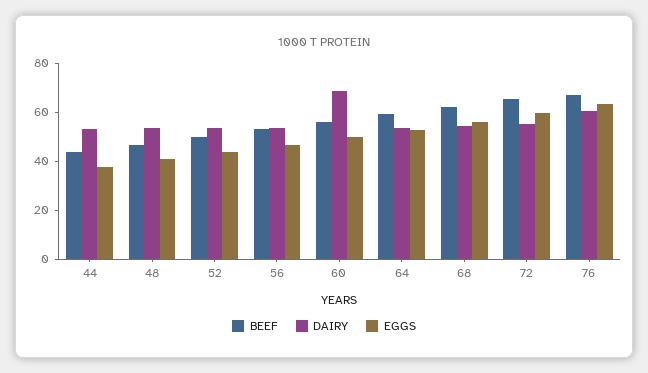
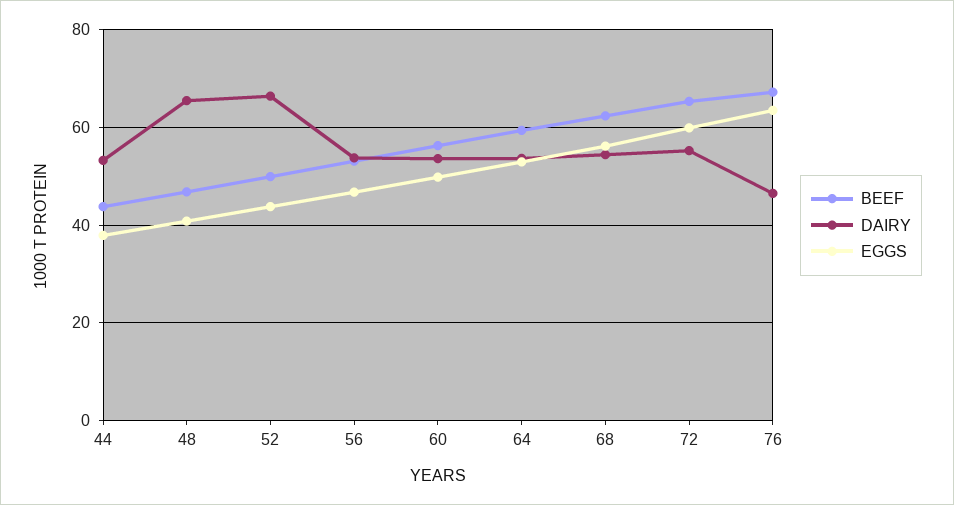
DAIRY, 48: 55 -> 66
DAIRY, 52: 55 -> 66
DAIRY, 60: 70 -> 54
DAIRY, 76: 60 -> 46

